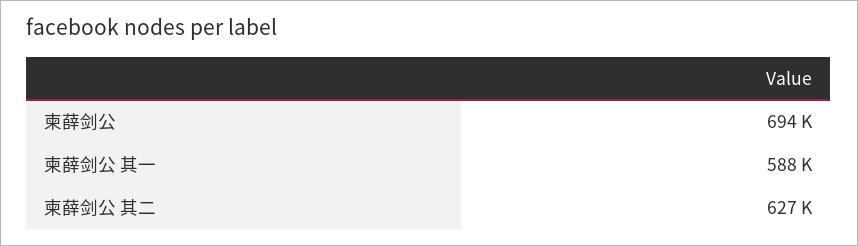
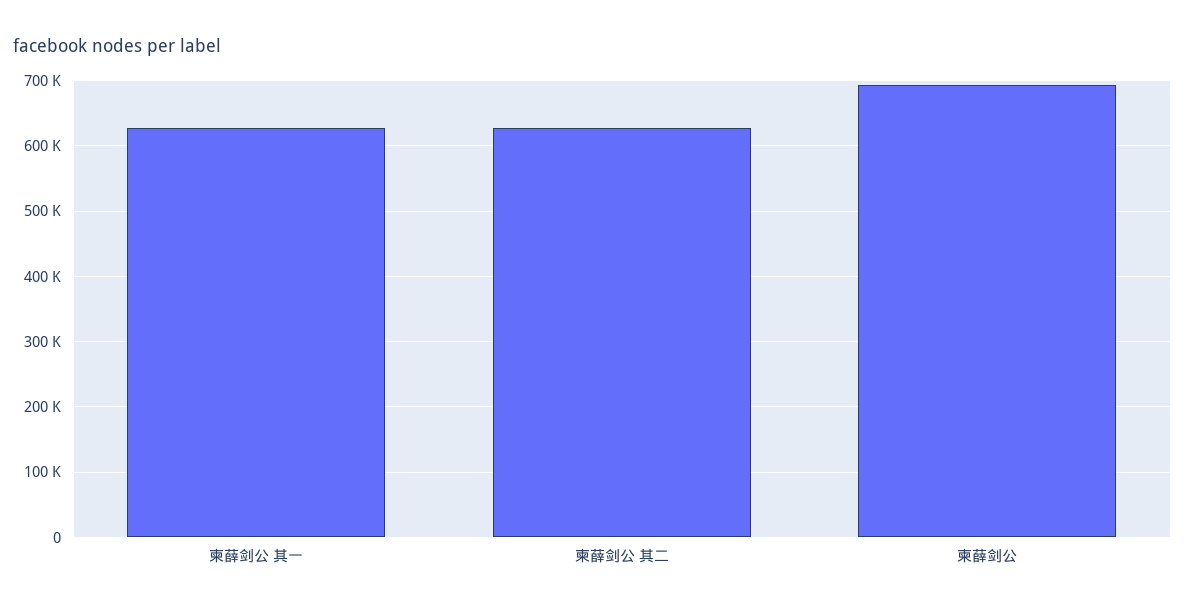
柬薛剑公 其一: 588000 -> 630000

